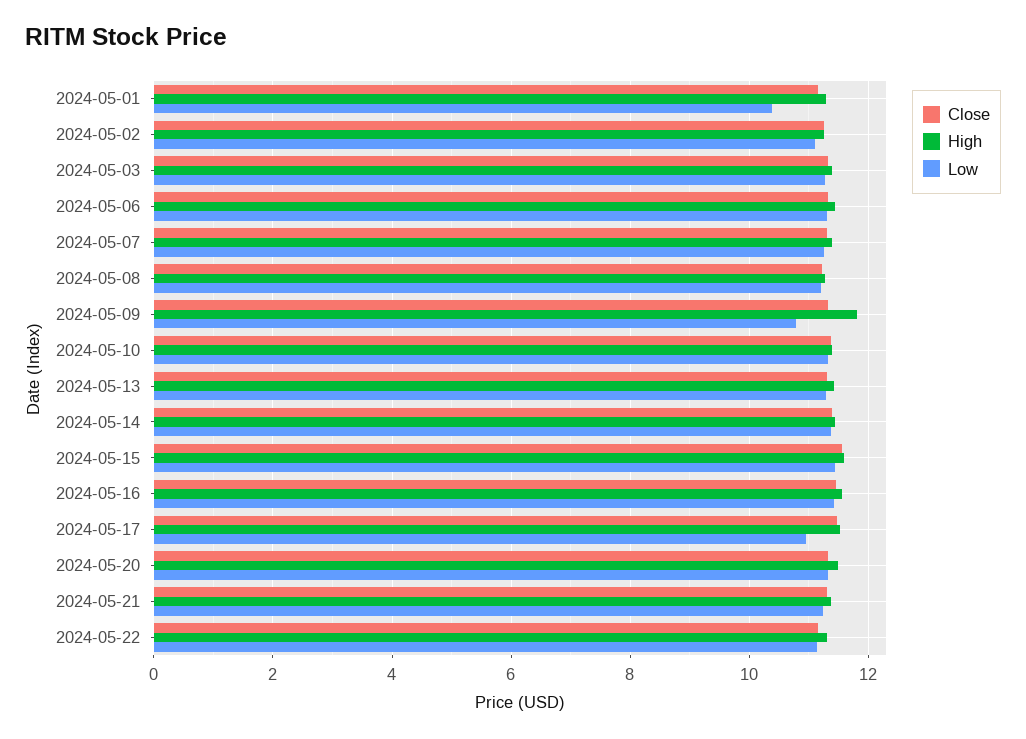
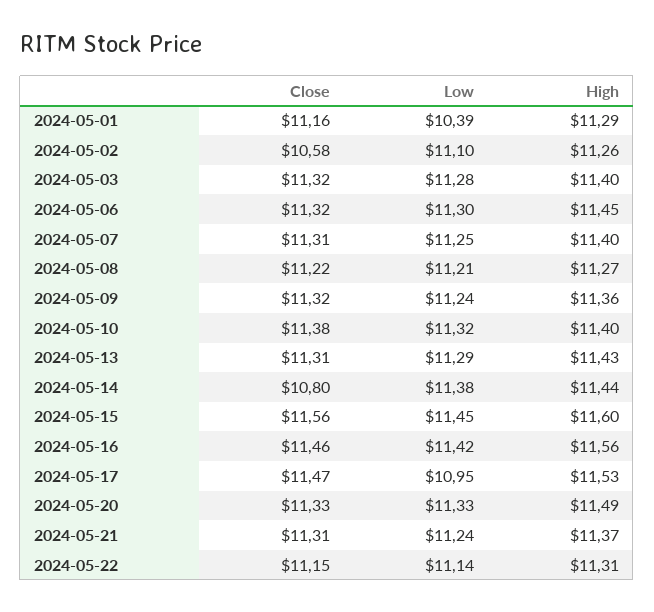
Close, 2024-05-02: 11.2 -> 10.58
High, 2024-05-09: 11.8 -> 11.36
Low, 2024-05-09: 10.8 -> 11.24
Close, 2024-05-14: 11.4 -> 10.8

